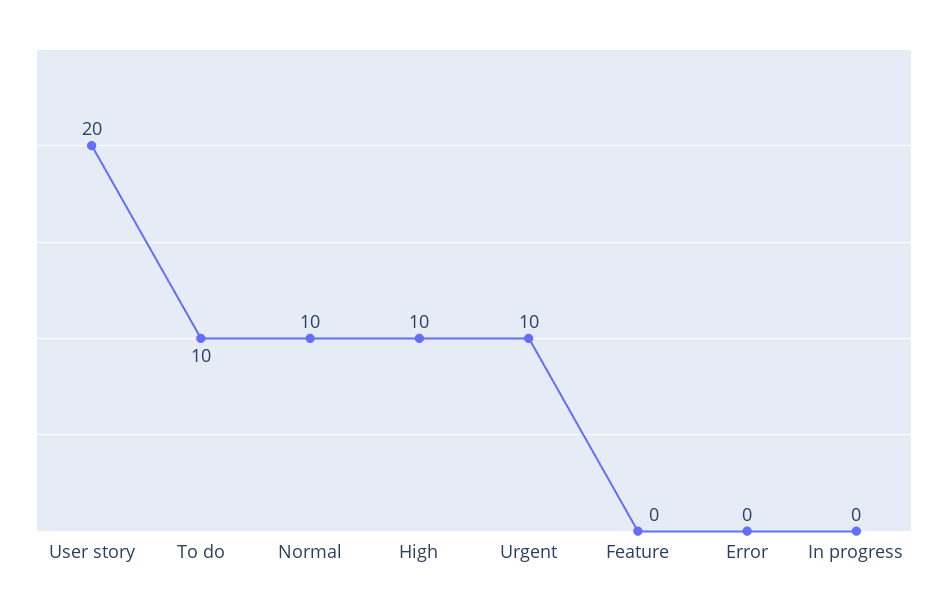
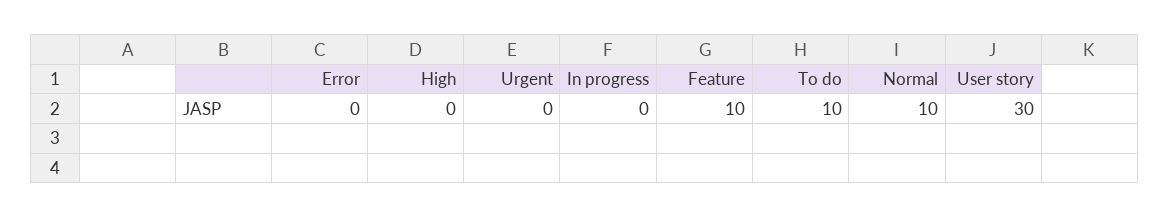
User story: 20 -> 30
High: 10 -> 0
Urgent: 10 -> 0
Feature: 0 -> 10

